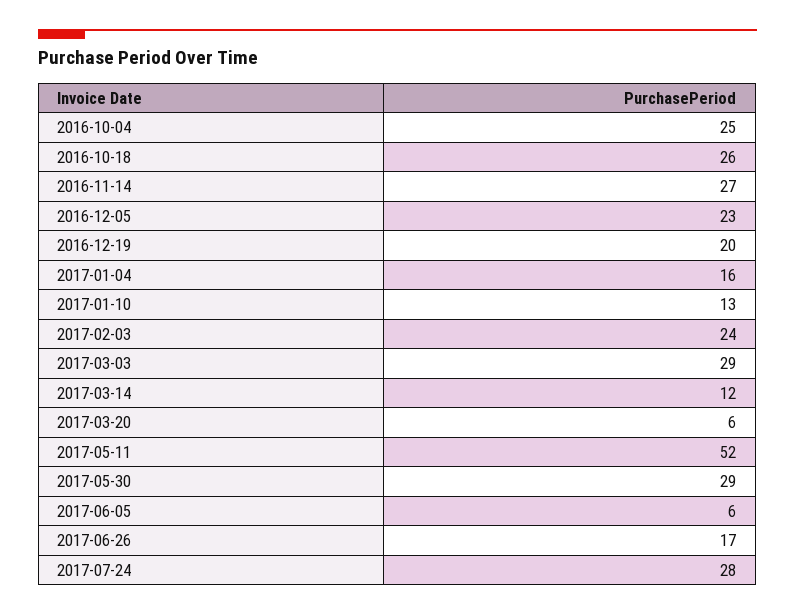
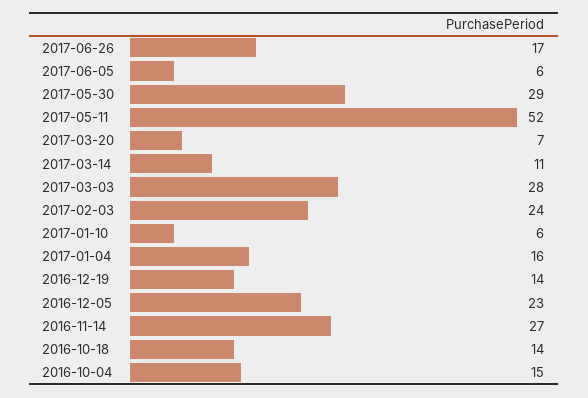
2016-10-04: 25 -> 15
2016-10-18: 26 -> 14
2016-12-19: 20 -> 14
2017-01-10: 13 -> 6
2017-03-03: 29 -> 28
2017-03-14: 12 -> 11
2017-03-20: 6 -> 7
2017-07-24: 28 -> none

